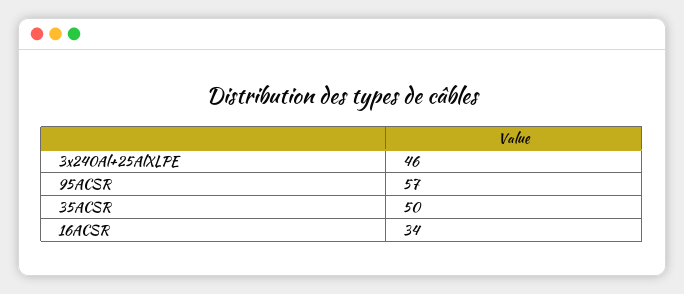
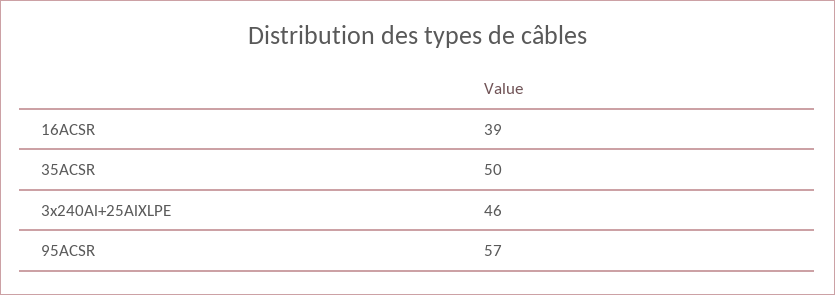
16ACSR: 34 -> 39

